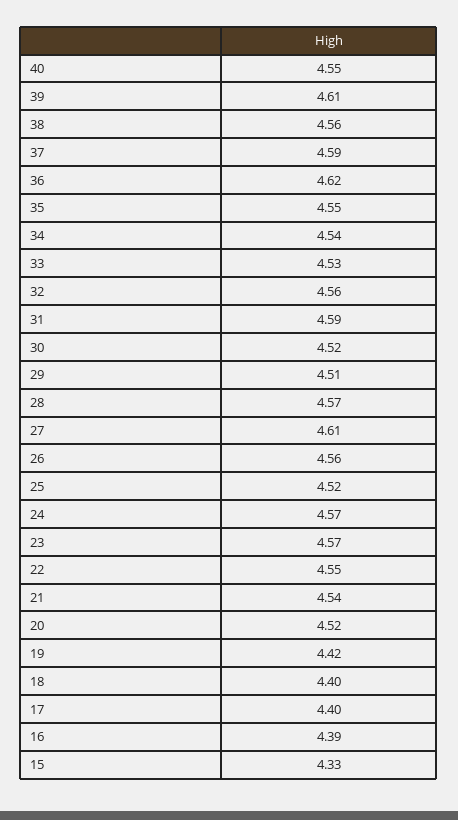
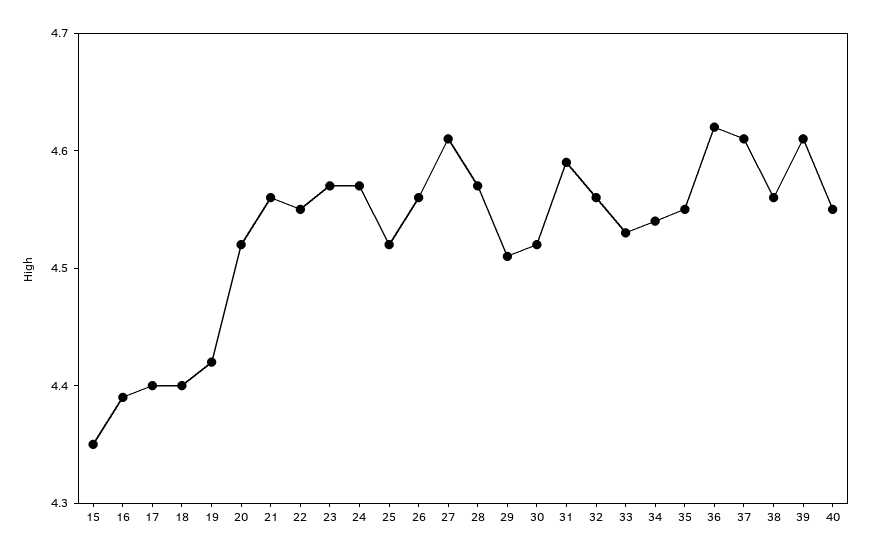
37: 4.59 -> 4.61
21: 4.54 -> 4.56
15: 4.33 -> 4.35

